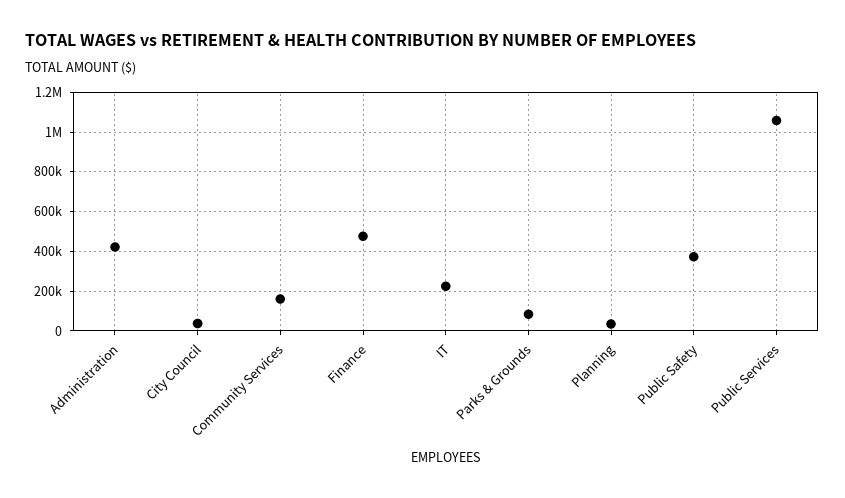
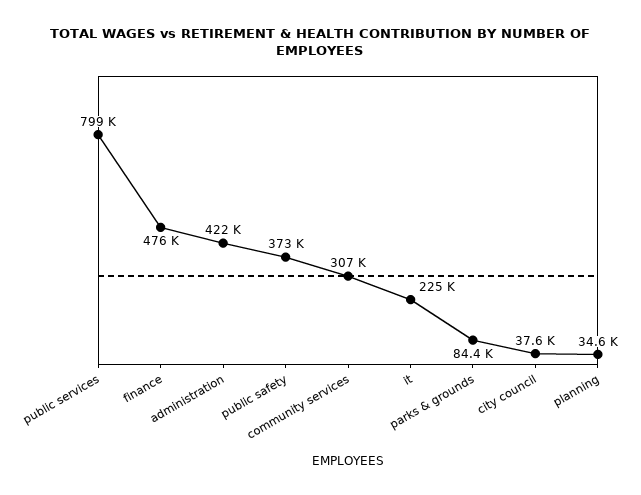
Community Services: 150000 -> 307000
Public Services: 1050000 -> 799000

